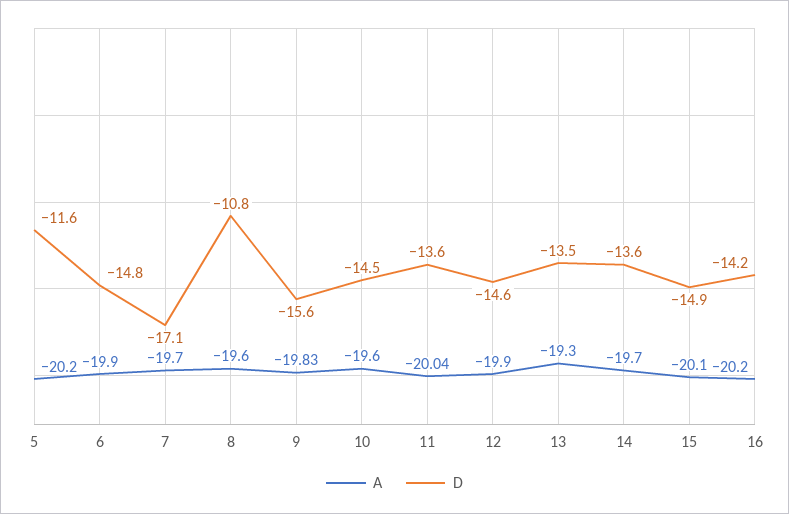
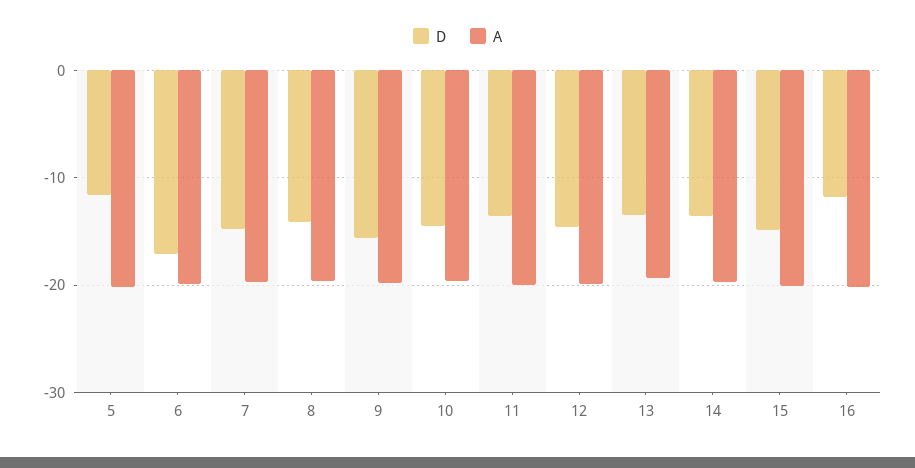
D, 6: -14.8 -> -17
D, 7: -17.1 -> -15
D, 8: -10.8 -> -14
D, 16: -14.2 -> -12

